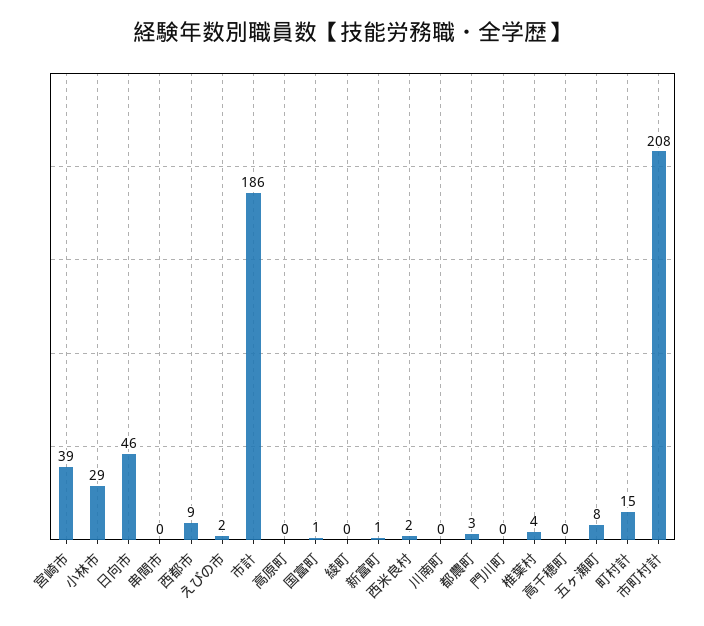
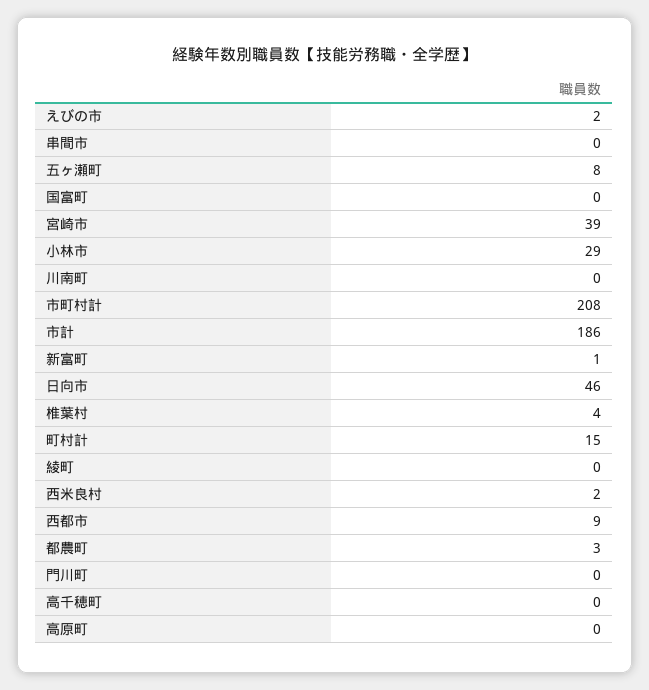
国富町: 1 -> 0

